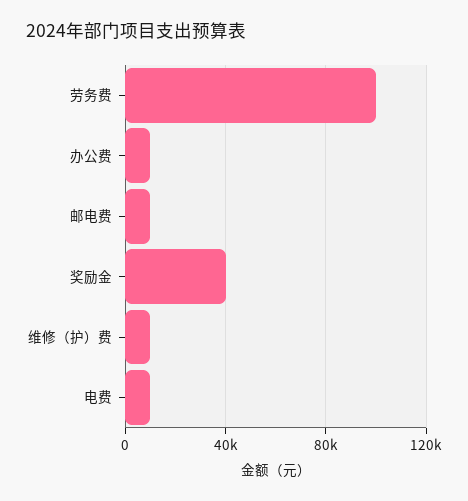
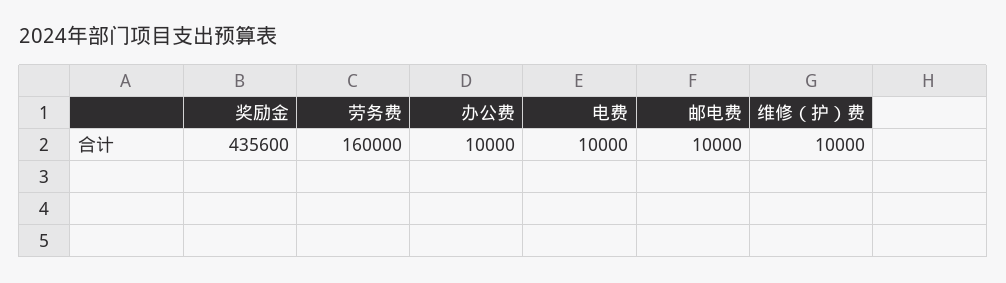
劳务费: 100000 -> 160000
奖励金: 40000 -> 435600

